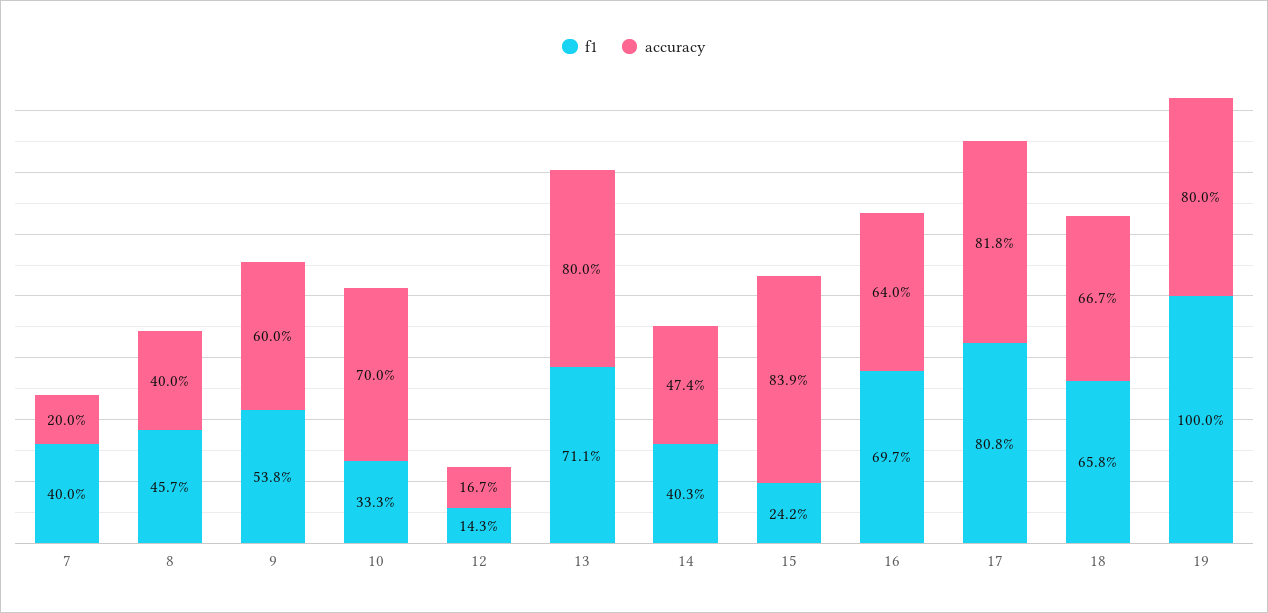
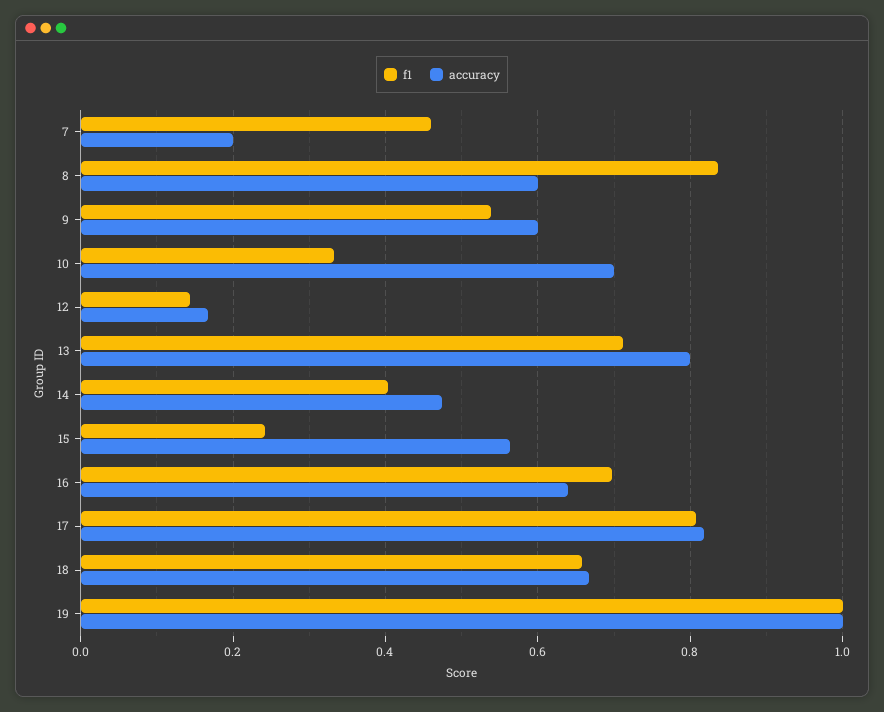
f1, 7: 0.4 -> 0.46
f1, 8: 0.457 -> 0.84
accuracy, 8: 0.4 -> 0.6
accuracy, 15: 0.839 -> 0.56
accuracy, 19: 0.8 -> 1

